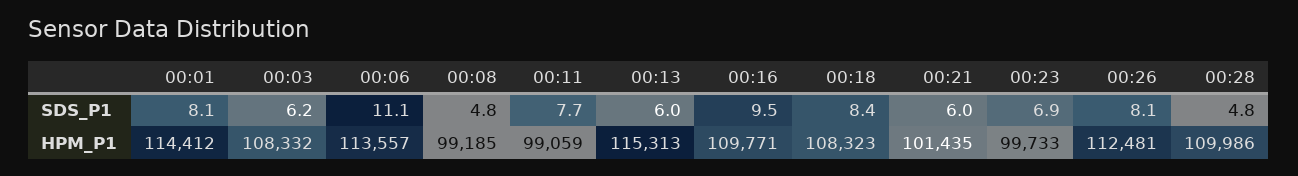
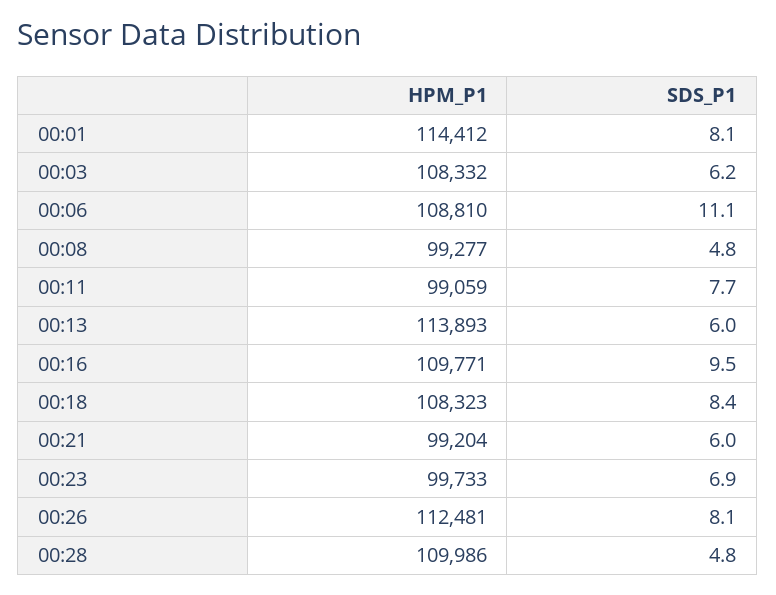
00:06, HPM_P1: 113557 -> 108810
00:08, HPM_P1: 99185 -> 99277
00:13, HPM_P1: 115313 -> 113893
00:21, HPM_P1: 101435 -> 99204

